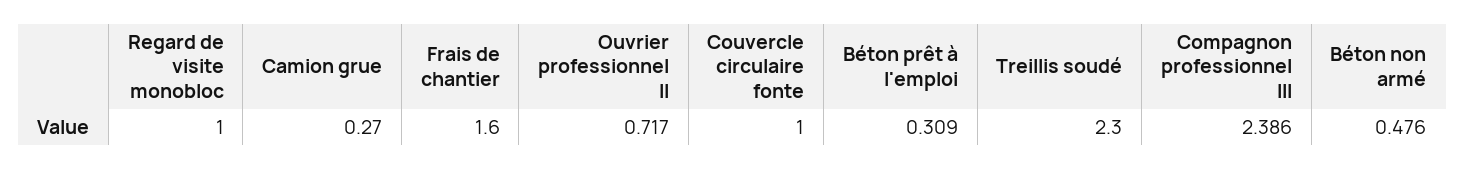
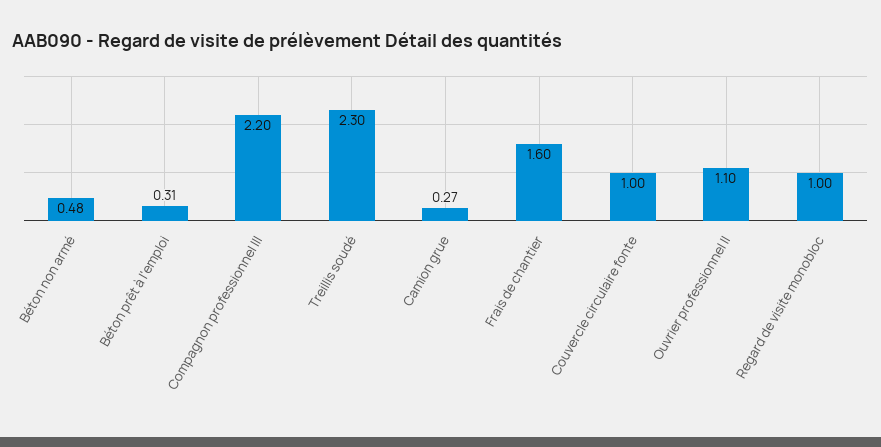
Ouvrier professionnel II: 0.717 -> 1.1
Compagnon professionnel III: 2.386 -> 2.2

